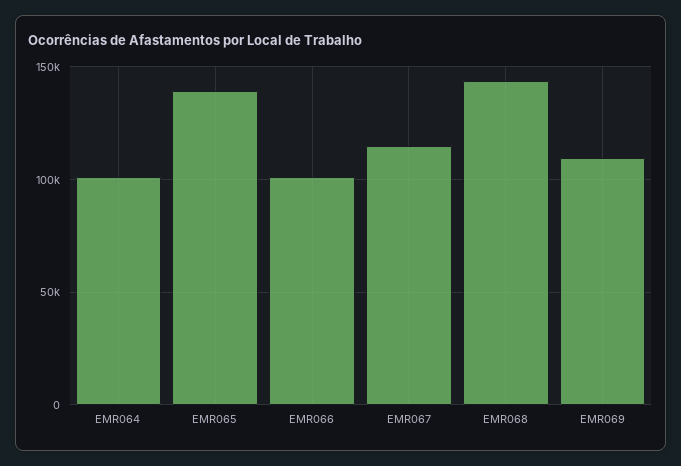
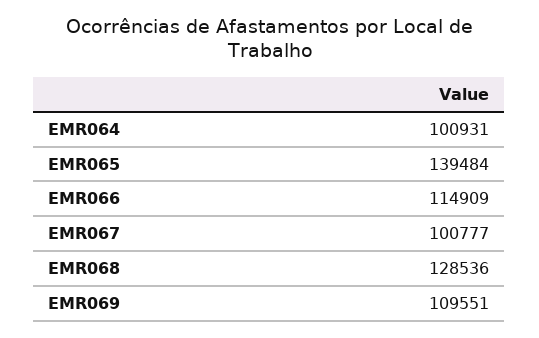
EMR066: 100000 -> 114909
EMR067: 115000 -> 100777
EMR068: 145000 -> 128536

